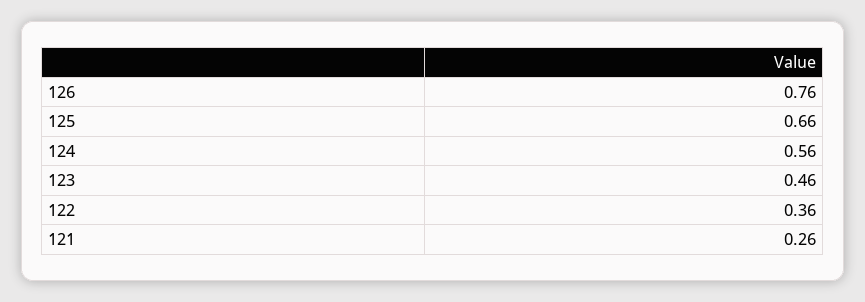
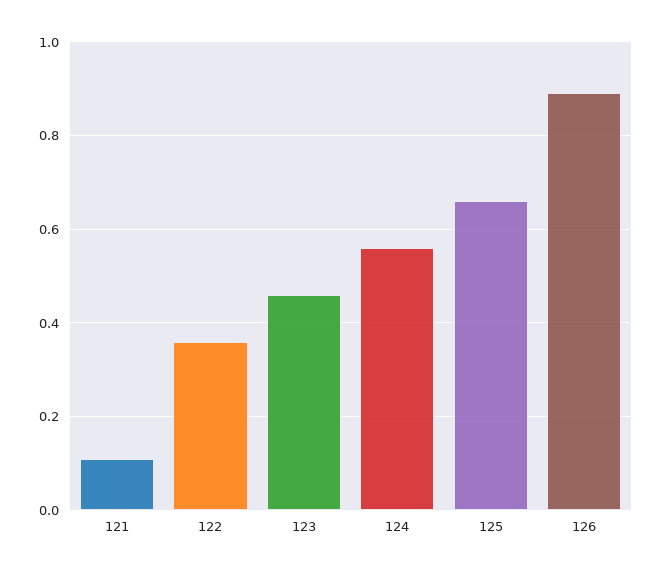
126: 0.76 -> 0.9
121: 0.26 -> 0.1

